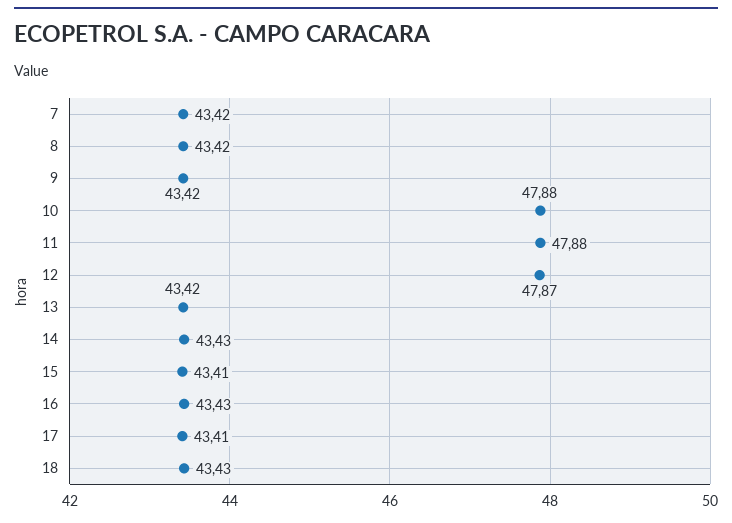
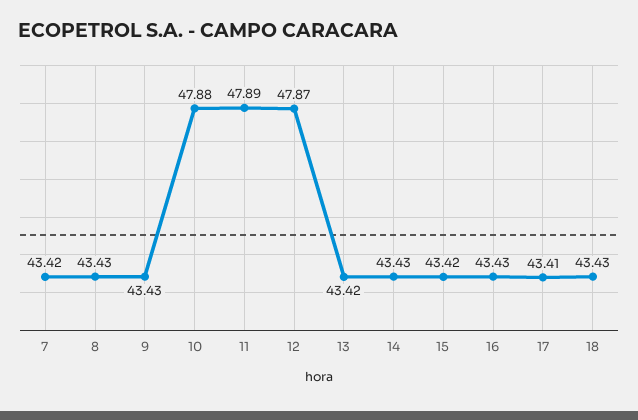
8: 43.42 -> 43.43
9: 43.42 -> 43.43
11: 47.88 -> 47.89
15: 43.41 -> 43.42

